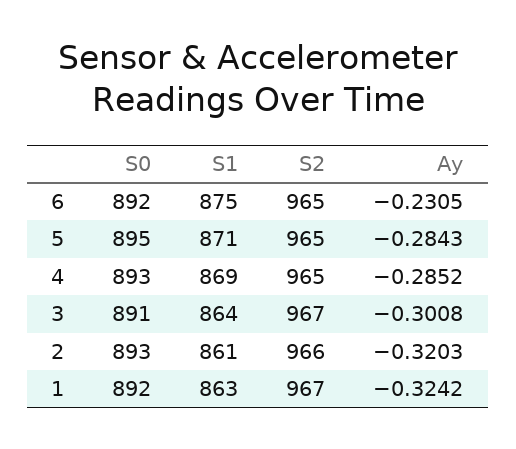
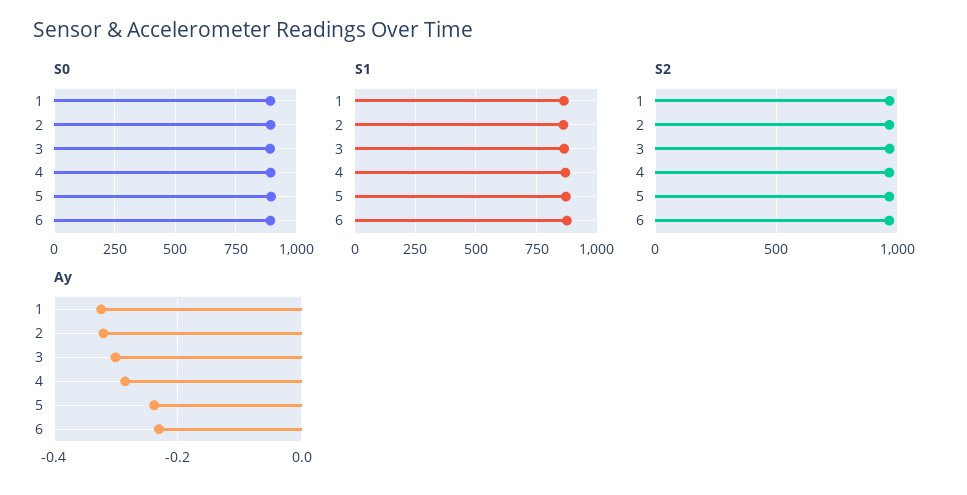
Ay, 5: -0.2843 -> -0.24

